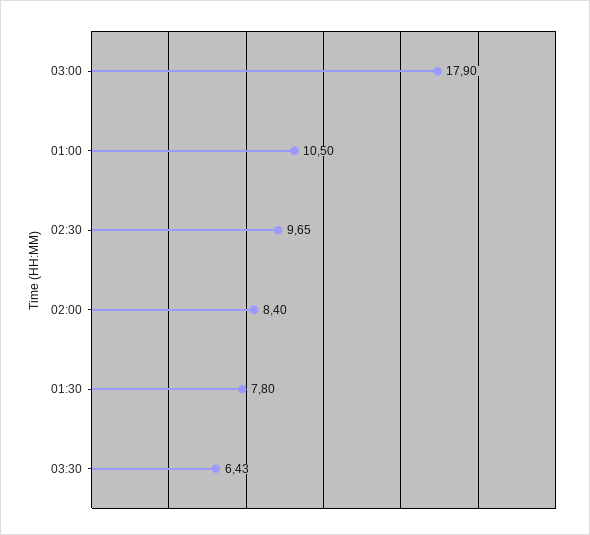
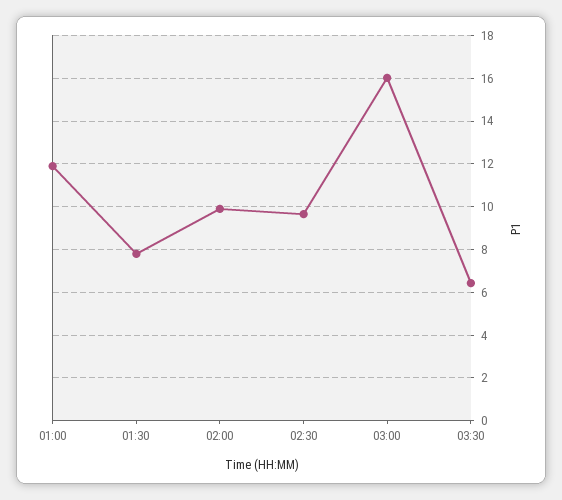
03:00: 17.9 -> 16
01:00: 10.5 -> 12
02:00: 8.4 -> 10

